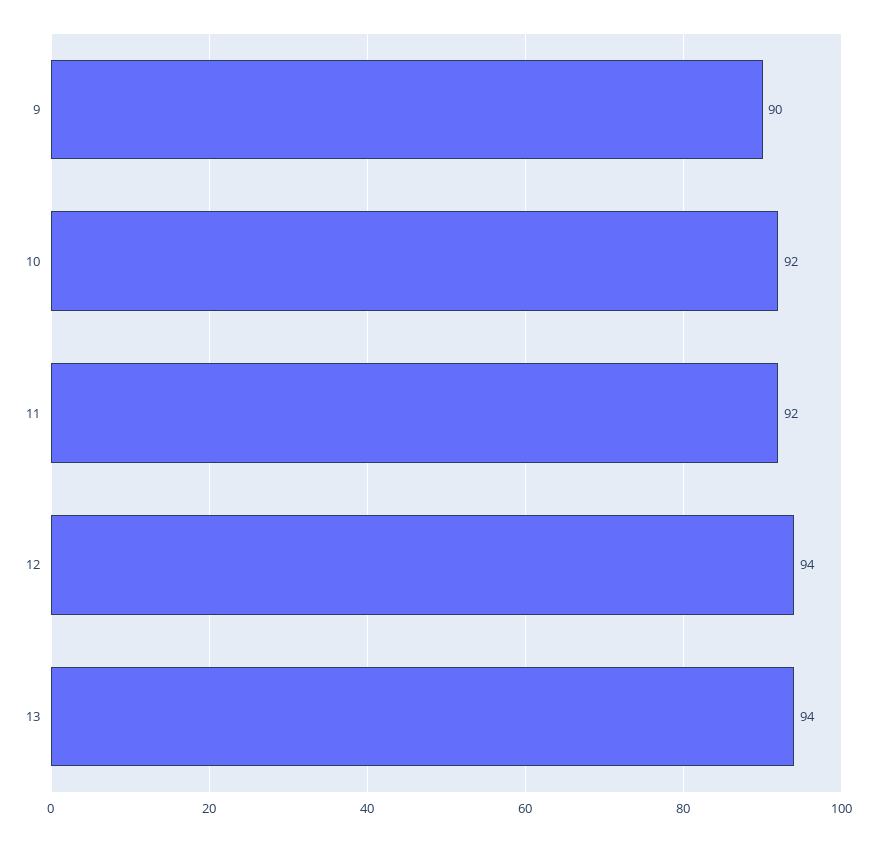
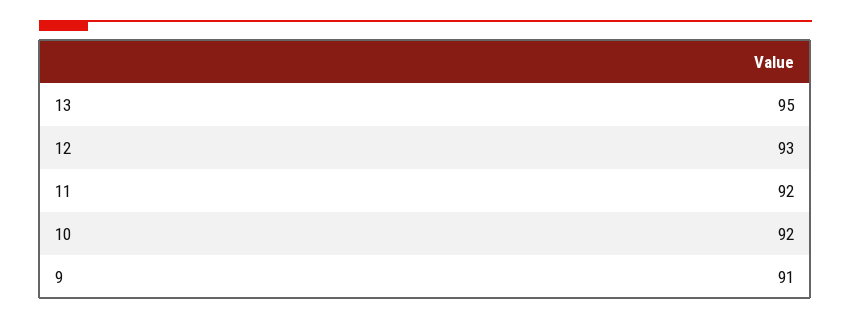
9: 90 -> 91
12: 94 -> 93
13: 94 -> 95

